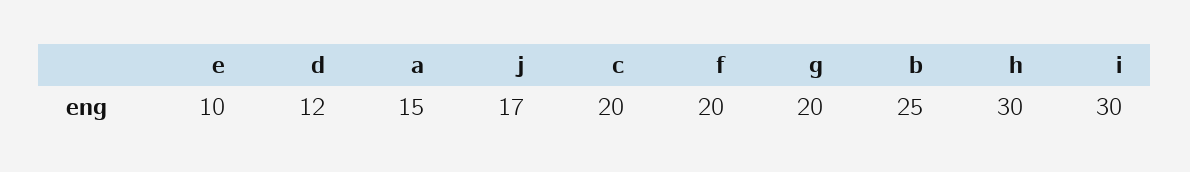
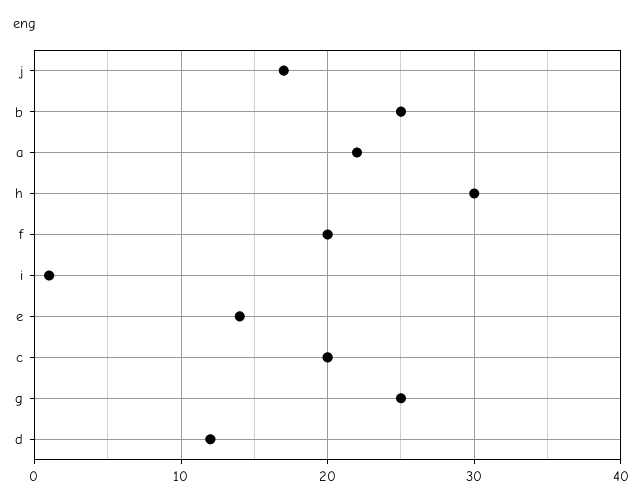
e: 10 -> 14
a: 15 -> 22
g: 20 -> 25
i: 30 -> 1

